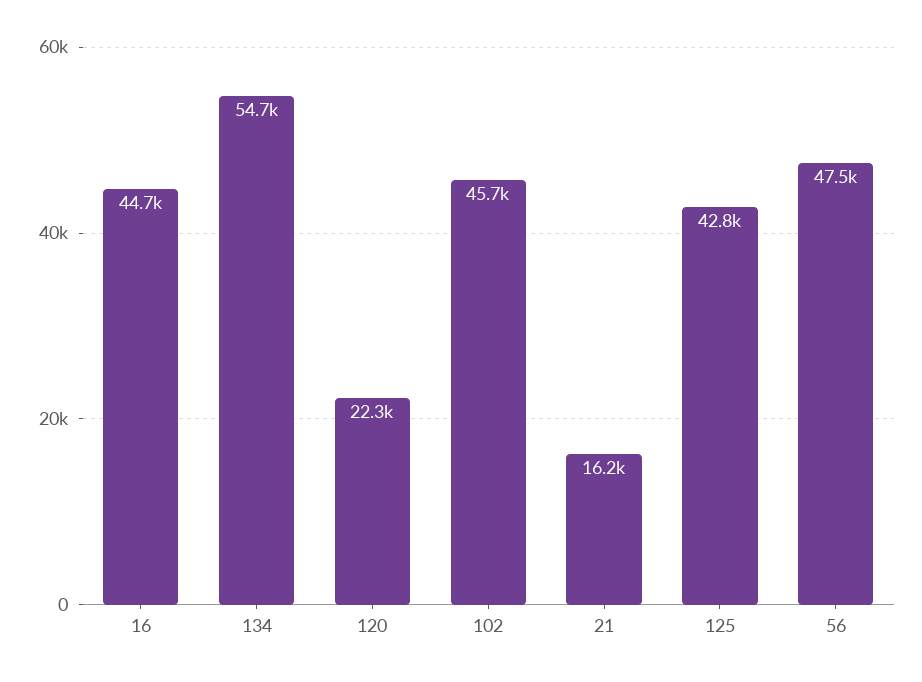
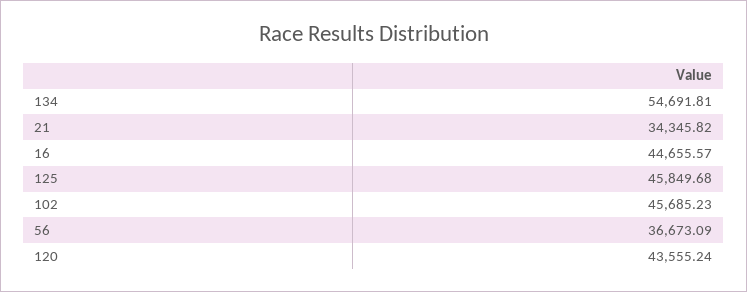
120: 22300 -> 43555.24
21: 16200 -> 34345.82
125: 42800 -> 45849.68
56: 47500 -> 36673.09

